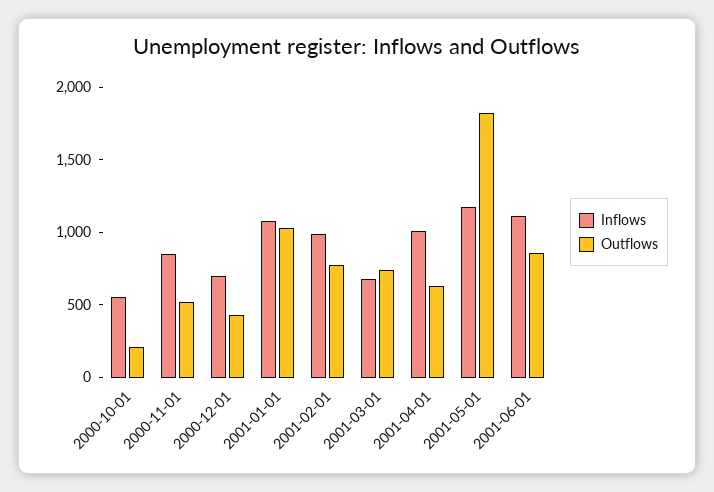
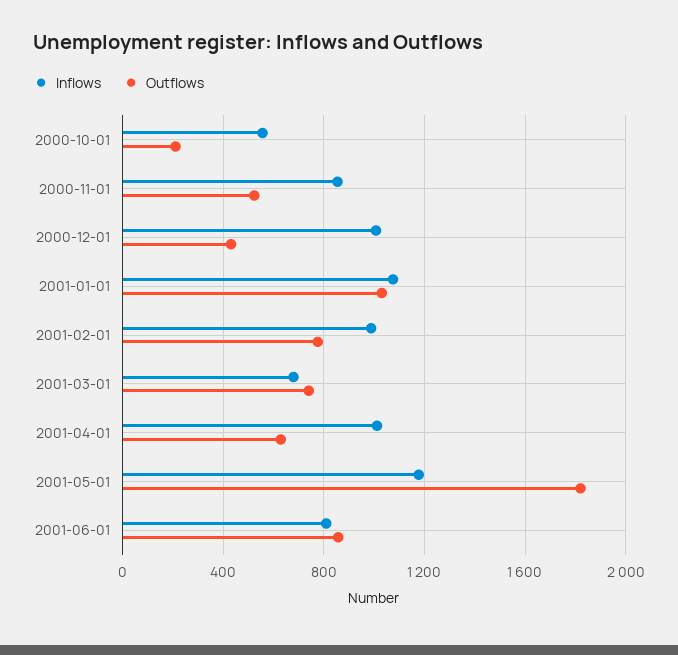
Inflows, 2000-12-01: 700 -> 1000
Inflows, 2001-06-01: 1100 -> 800

